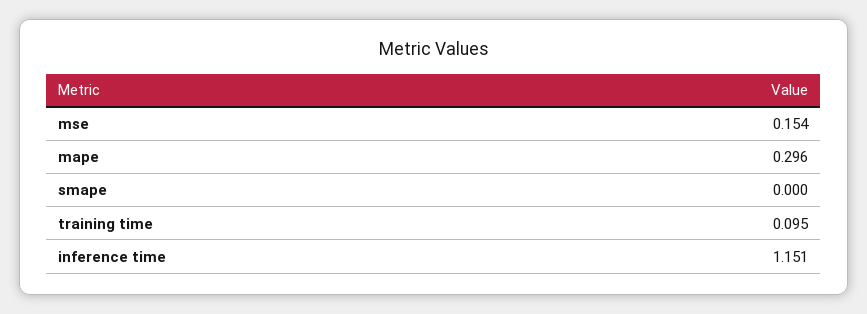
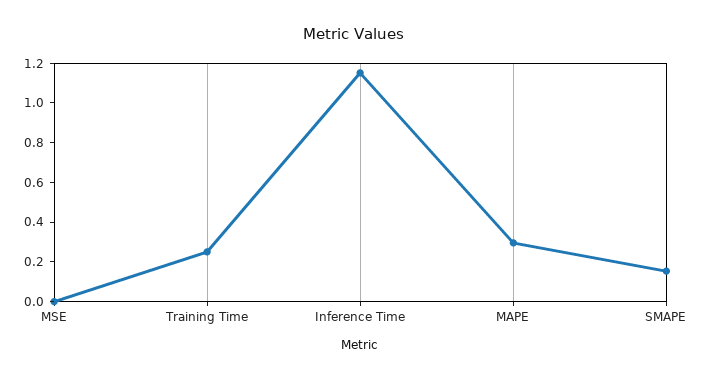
mse: 0.154 -> 0
smape: 0 -> 0.15
training time: 0.095 -> 0.25

